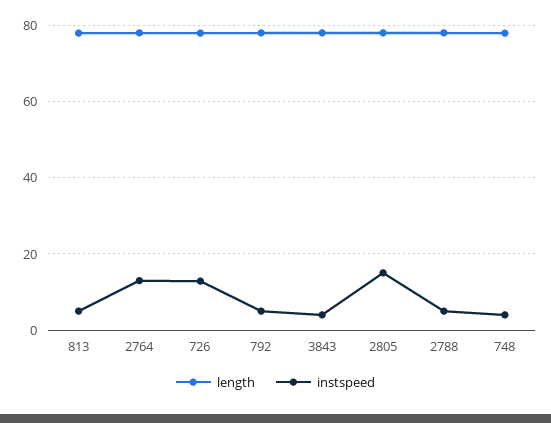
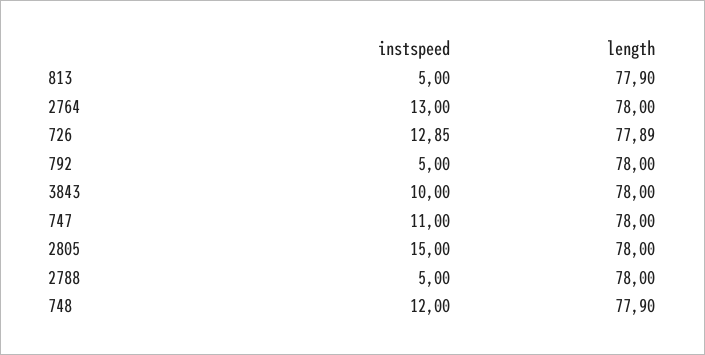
instspeed, 3843: 4 -> 10
instspeed, 748: 4 -> 12
instspeed, 747: none -> 11
length, 747: none -> 78

